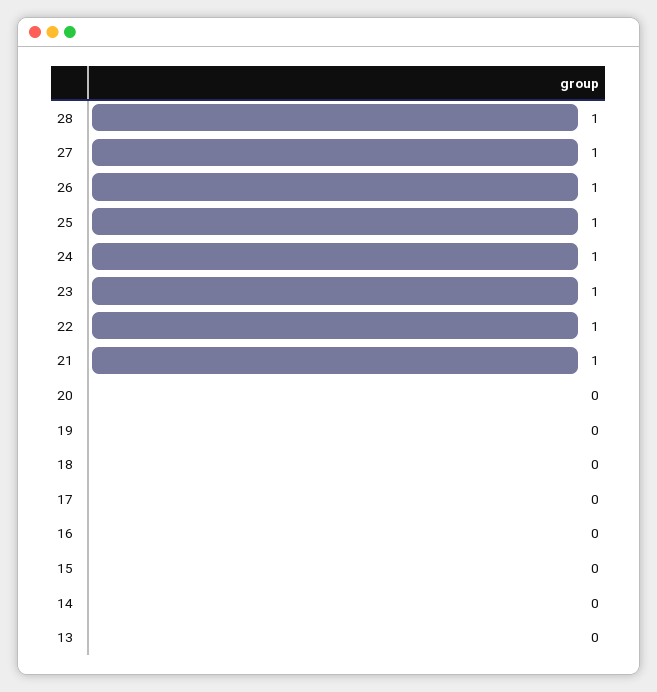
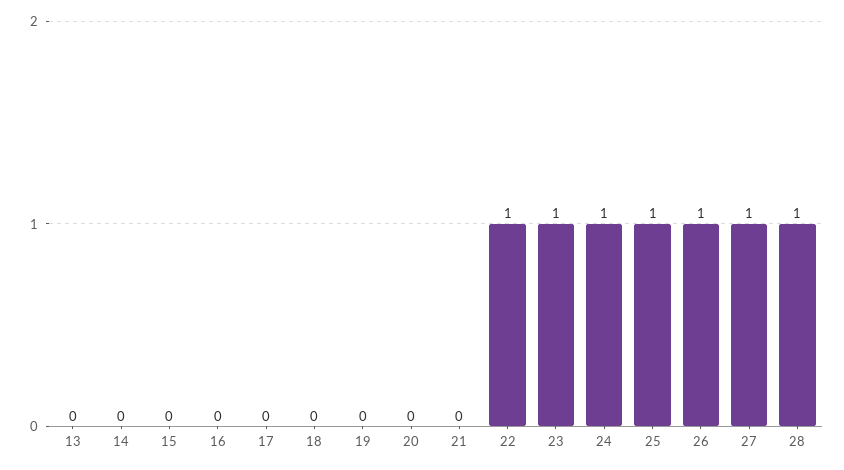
21: 1 -> 0

